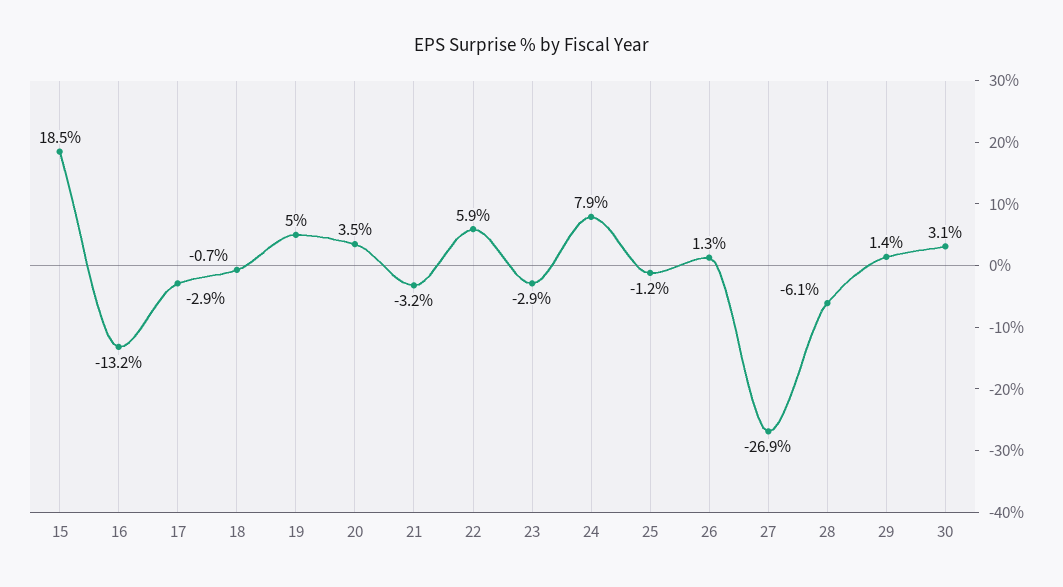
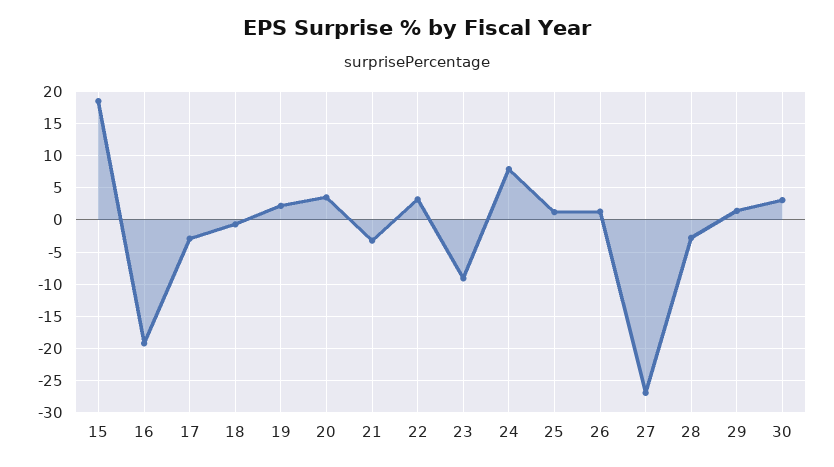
16: -13.2 -> -19
19: 5 -> 2
22: 5.9 -> 3
23: -2.9 -> -9
25: -1.2 -> 1
28: -6.1 -> -3

